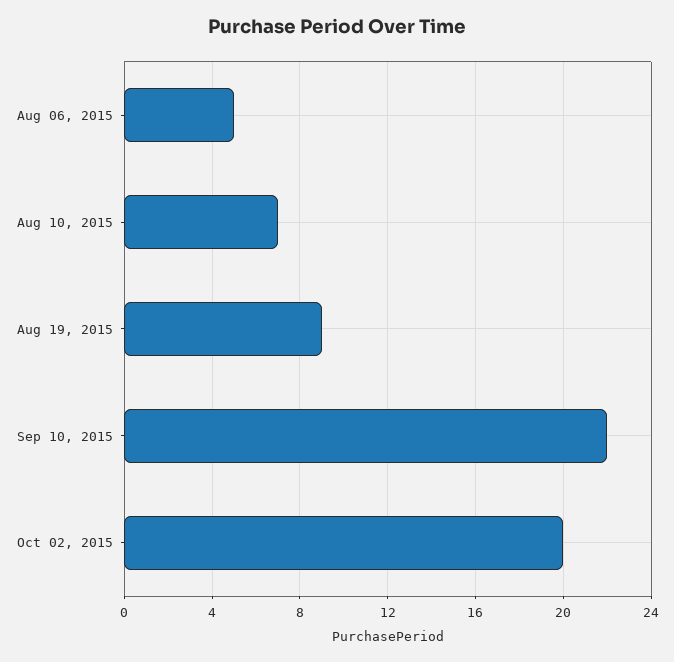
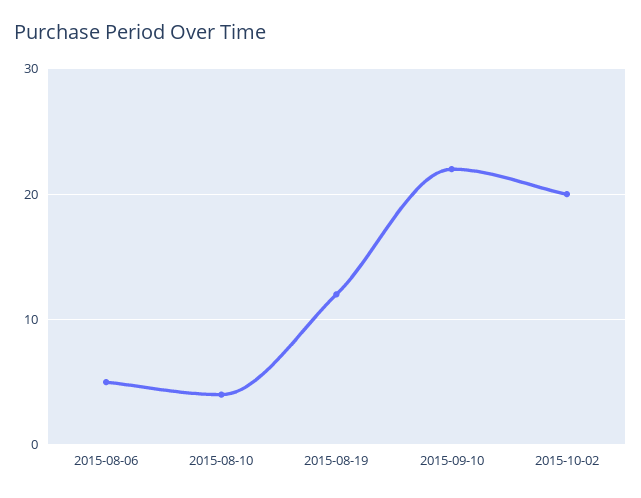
Aug 10, 2015: 7 -> 4
Aug 19, 2015: 9 -> 12

